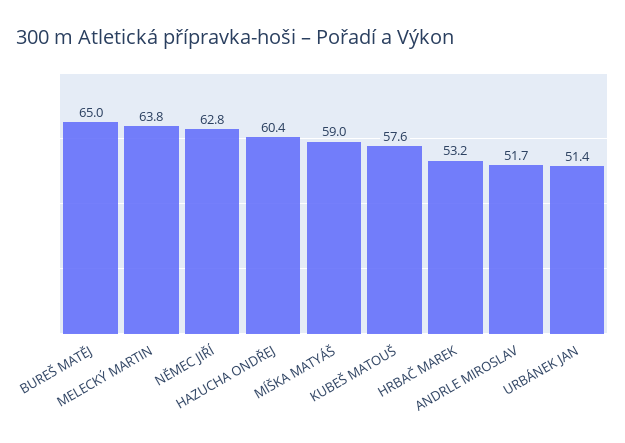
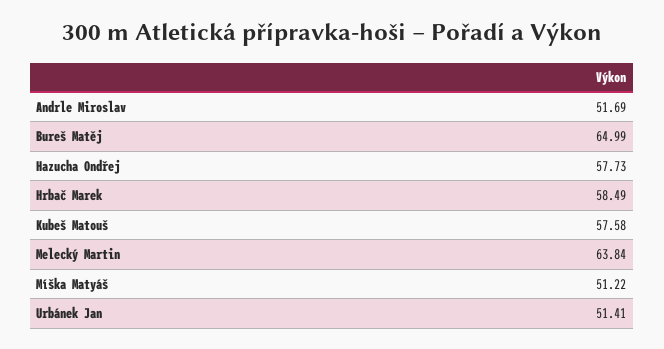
NĚMEC JIŘÍ: 62.8 -> none
HAZUCHA ONDŘEJ: 60.4 -> 57.73
MÍŠKA MATYÁŠ: 59 -> 51.22
HRBAČ MAREK: 53.2 -> 58.49

